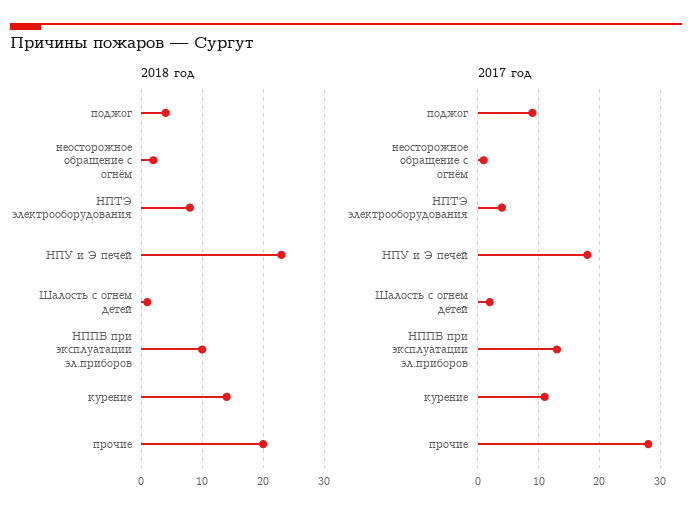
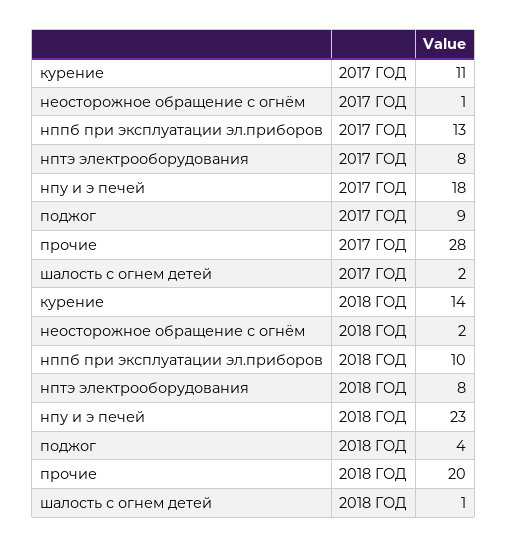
2017 год, НПТЭ электрооборудования: 4 -> 8

